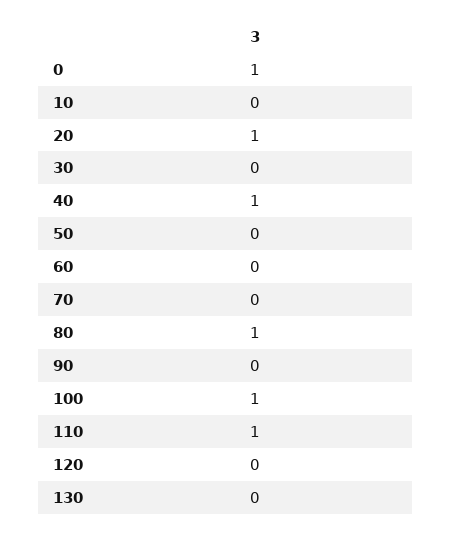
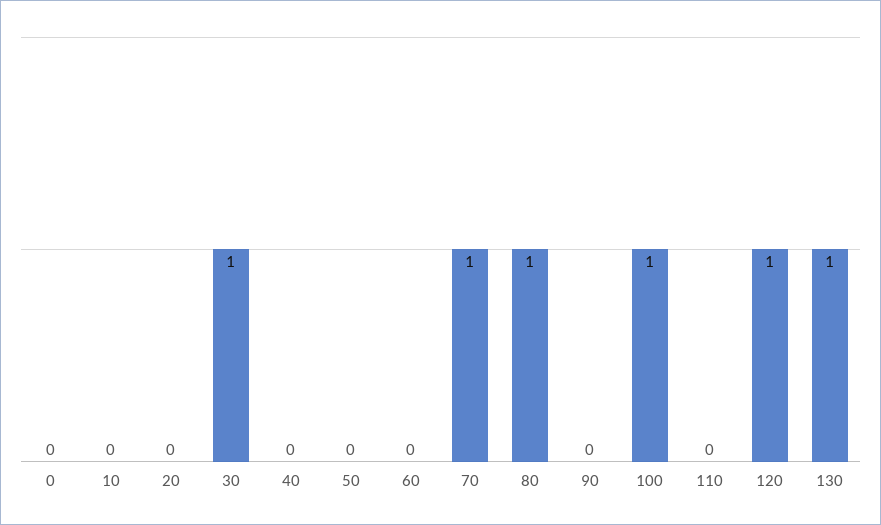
0: 1 -> 0
20: 1 -> 0
30: 0 -> 1
40: 1 -> 0
70: 0 -> 1
110: 1 -> 0
120: 0 -> 1
130: 0 -> 1

